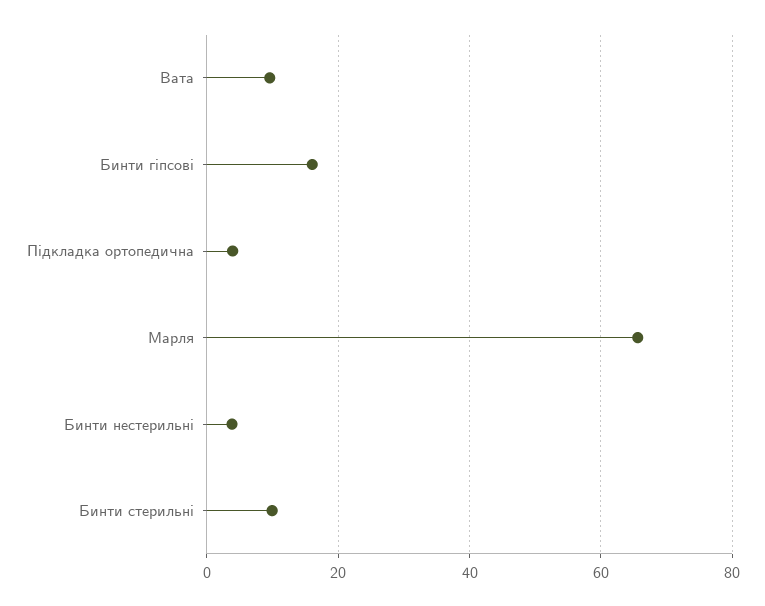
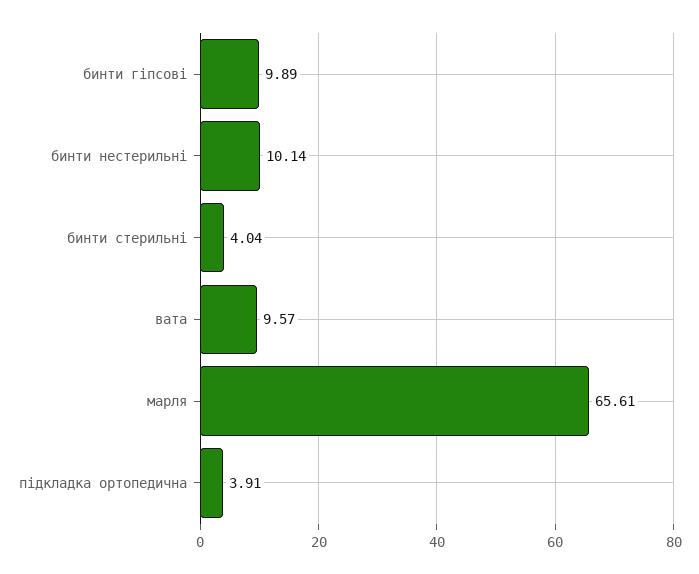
Бинти гіпсові: 16 -> 9.89
Бинти нестерильні: 4 -> 10.14
Бинти стерильні: 10 -> 4.04

